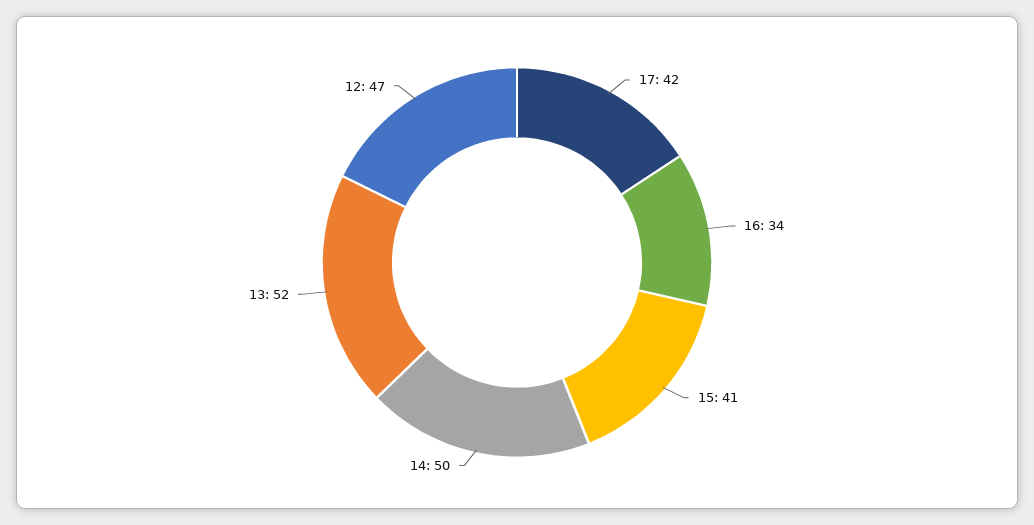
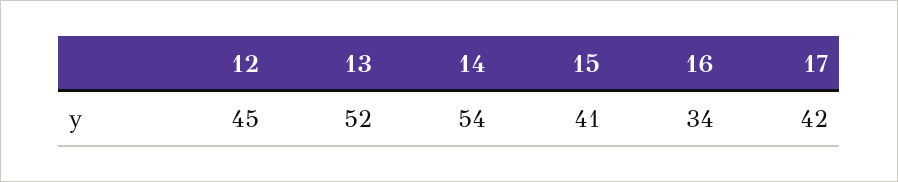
14: 50 -> 54
12: 47 -> 45

